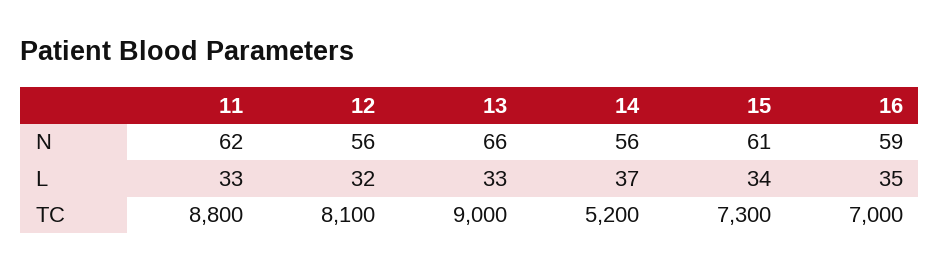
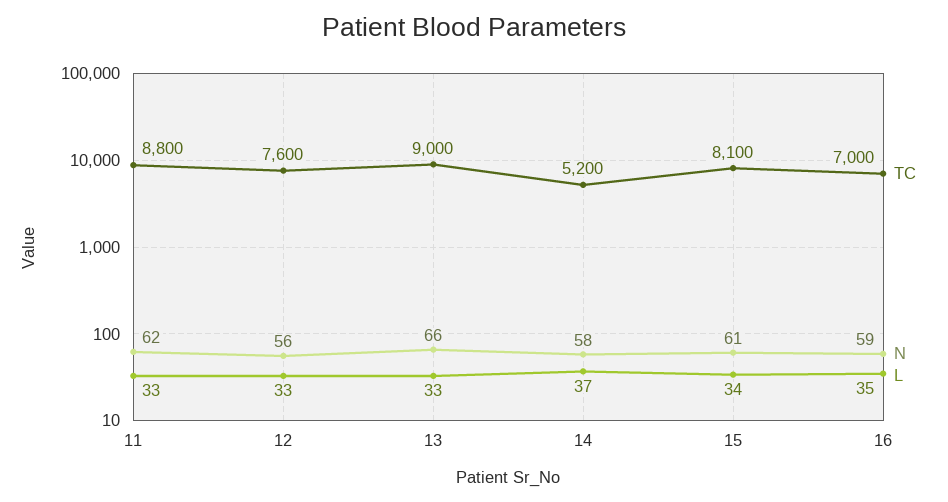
N, 14: 56 -> 58
L, 12: 32 -> 33
TC, 12: 8100 -> 7600
TC, 15: 7300 -> 8100

